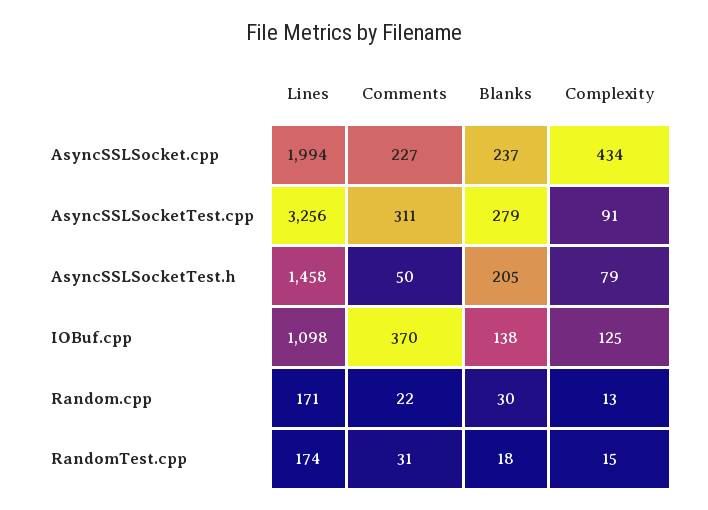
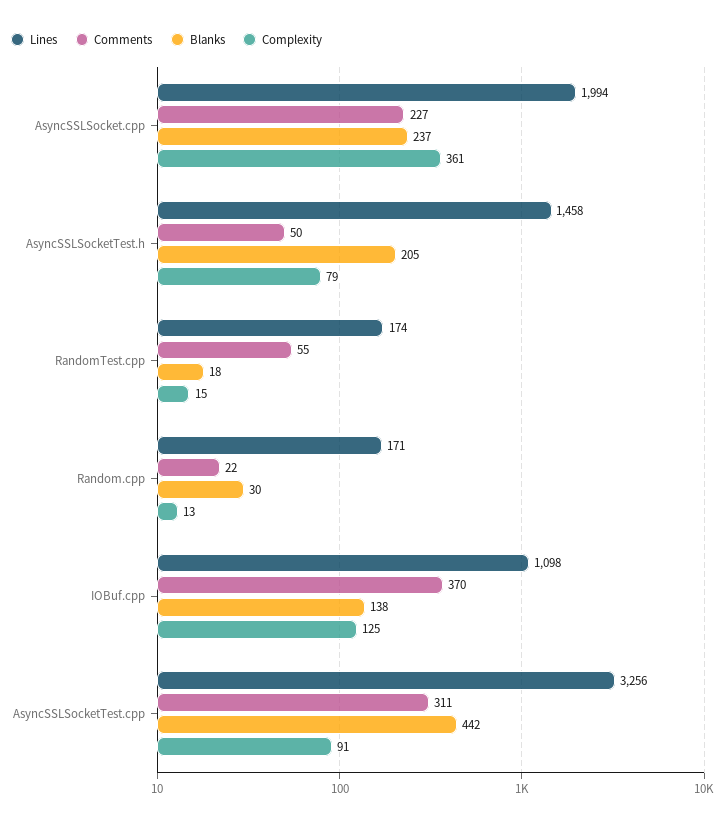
Complexity, AsyncSSLSocket.cpp: 434 -> 361
Blanks, AsyncSSLSocketTest.cpp: 279 -> 442
Comments, RandomTest.cpp: 31 -> 55

